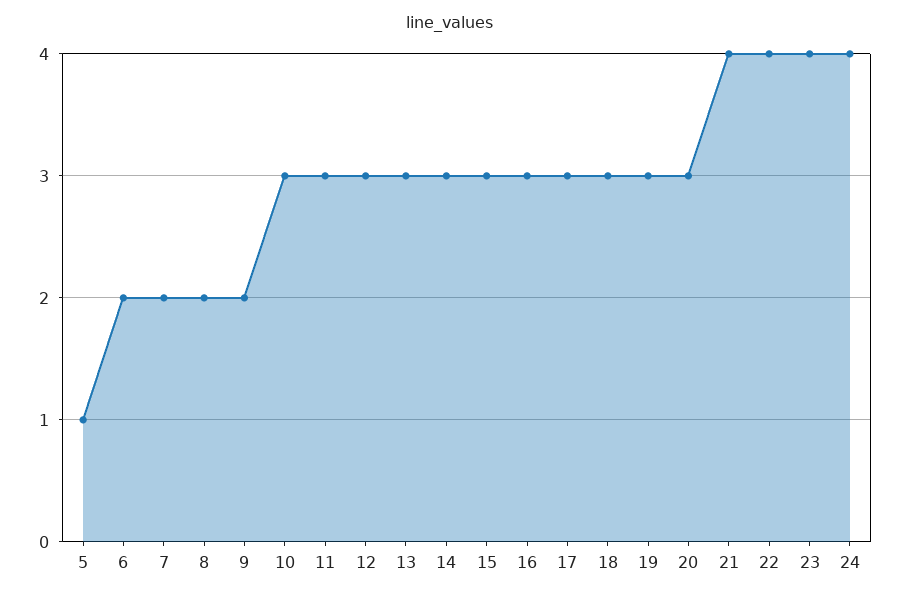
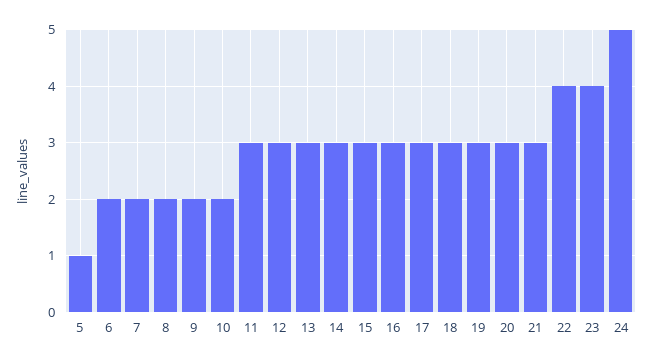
10: 3 -> 2
21: 4 -> 3
24: 4 -> 5

